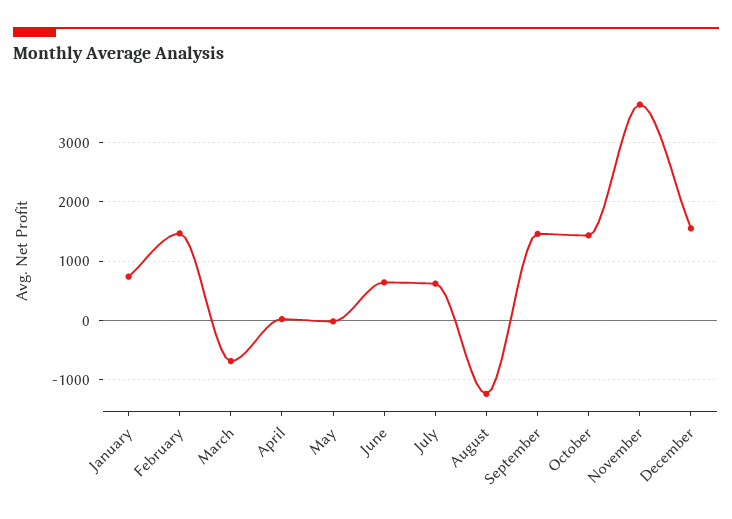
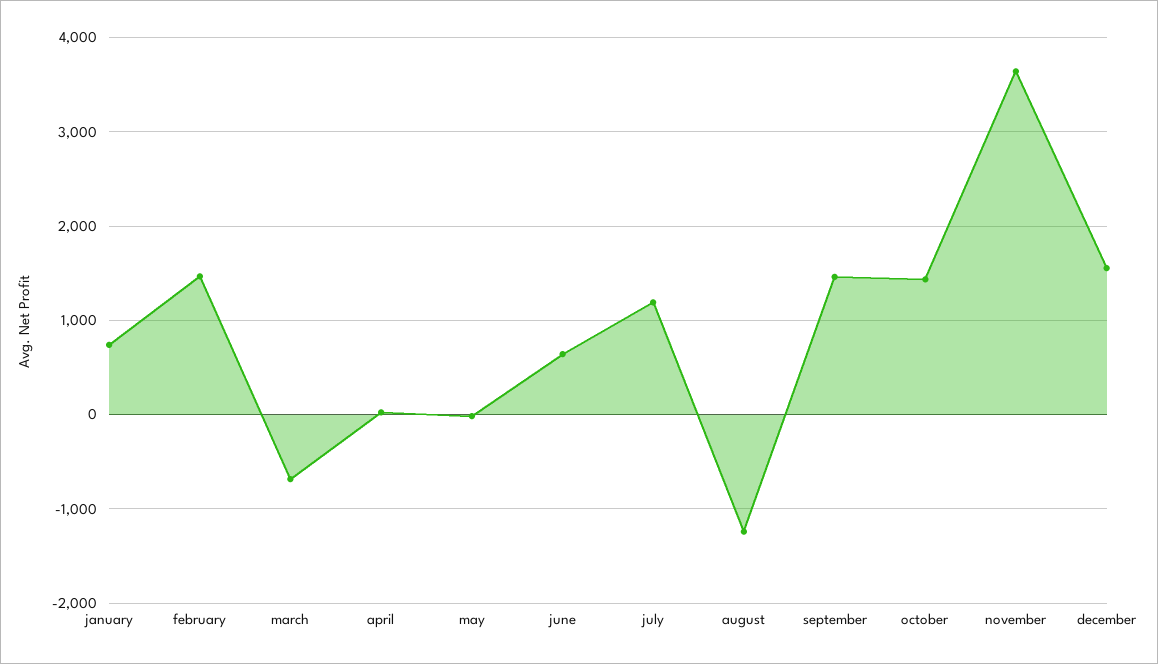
July: 600 -> 1200

